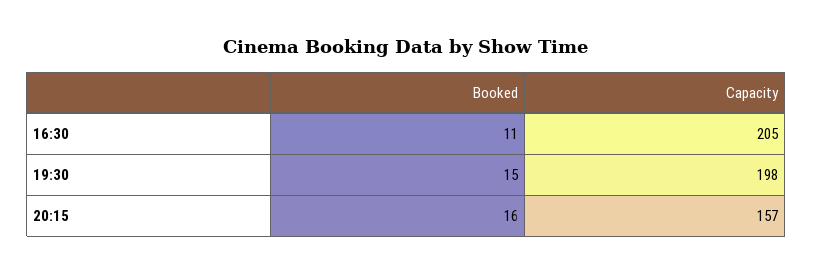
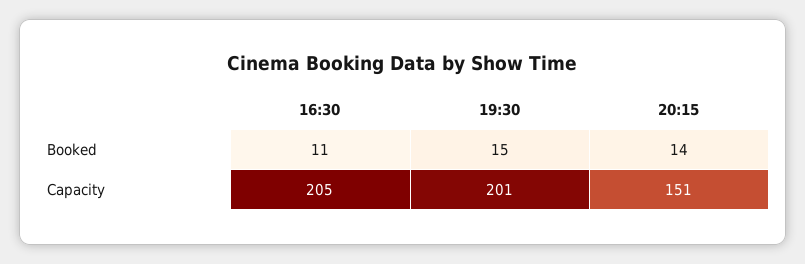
Capacity, 19:30: 198 -> 201
Booked, 20:15: 16 -> 14
Capacity, 20:15: 157 -> 151

